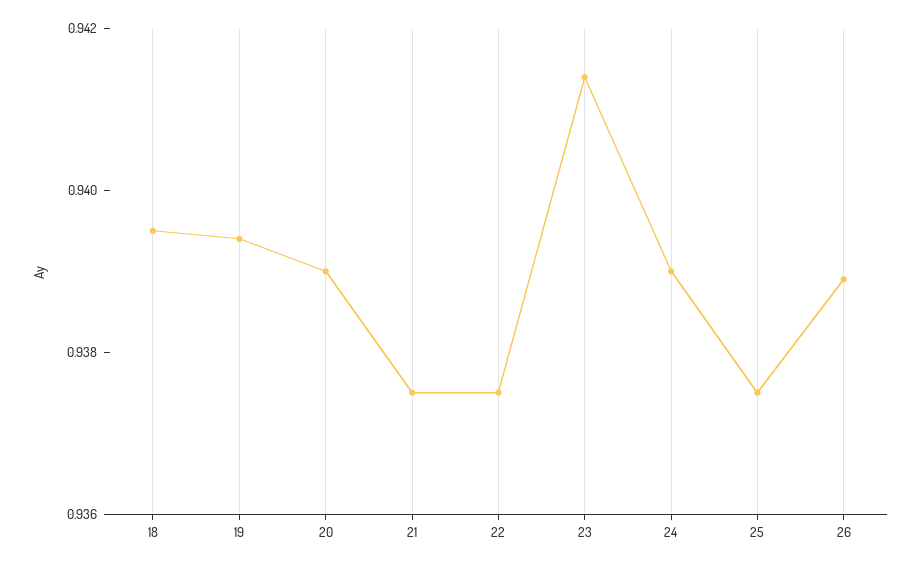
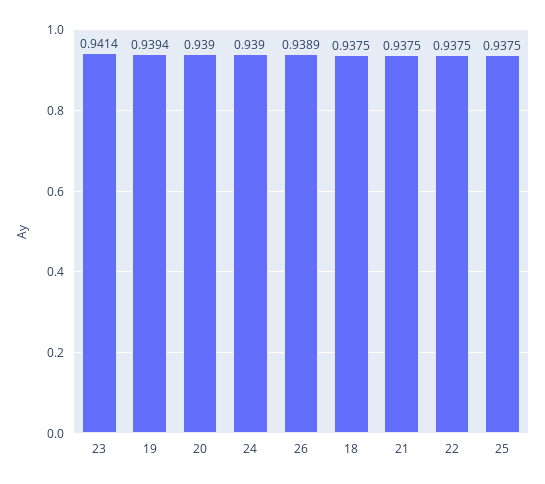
18: 0.9395 -> 0.9375

